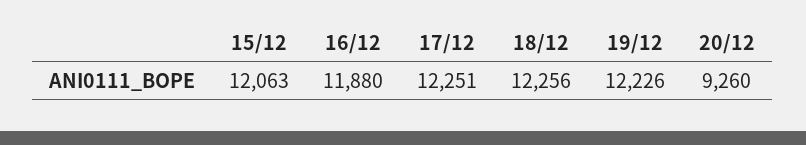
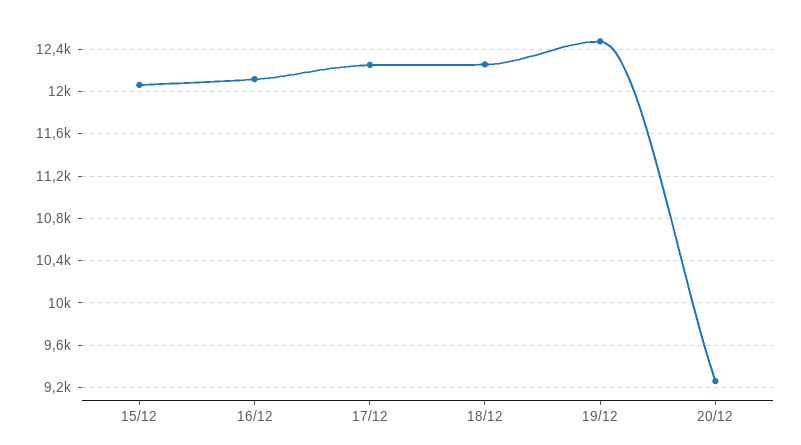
16/12: 11880 -> 12100
19/12: 12226 -> 12500

